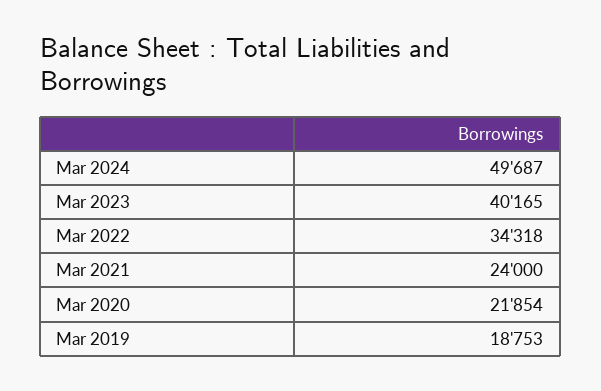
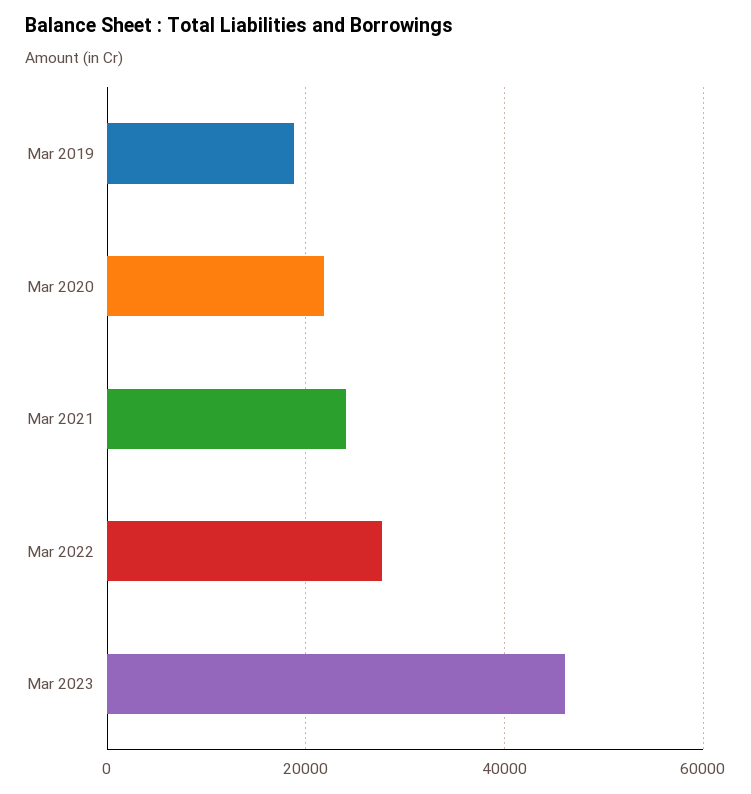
Mar 2024: 49687 -> none
Mar 2023: 40165 -> 46000
Mar 2022: 34318 -> 28000

